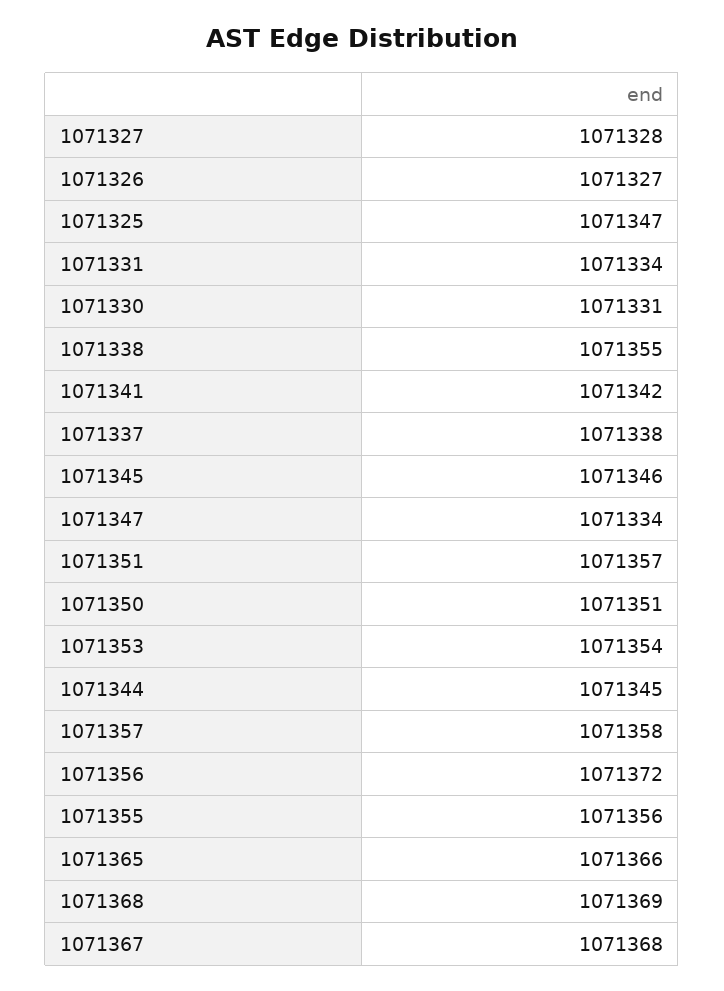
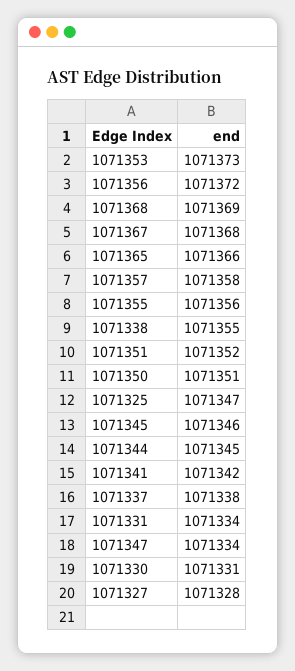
1071326: 1071327 -> none
1071351: 1071357 -> 1071352
1071353: 1071354 -> 1071373

